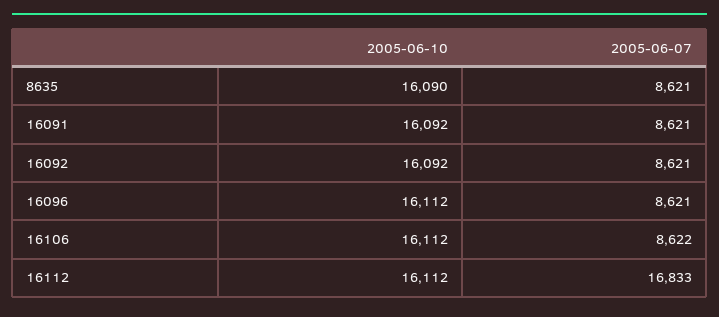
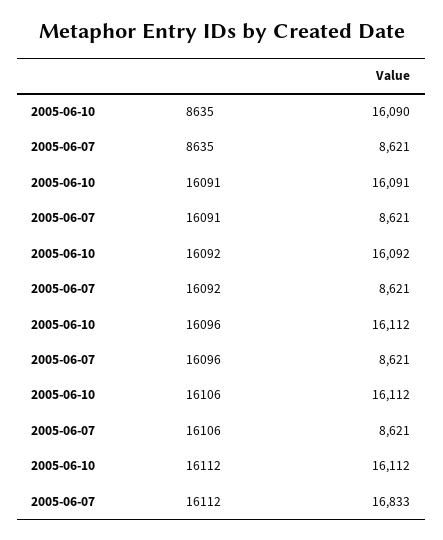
2005-06-10, 16091: 16092 -> 16091
2005-06-07, 16106: 8622 -> 8621

